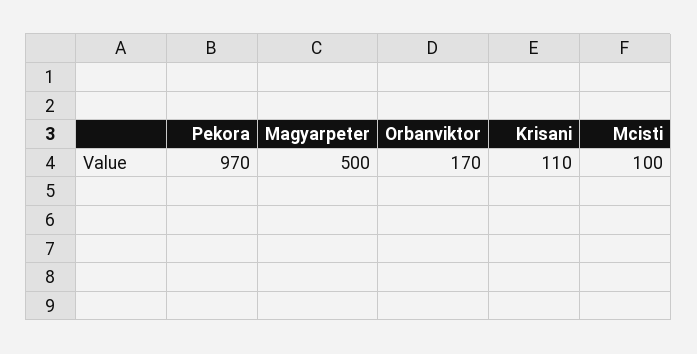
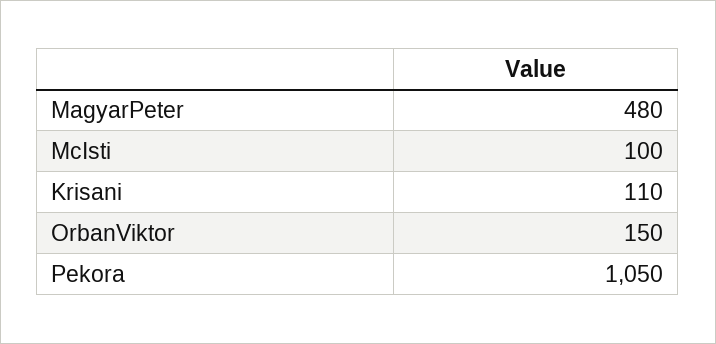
Pekora: 970 -> 1050
Magyarpeter: 500 -> 480
Orbanviktor: 170 -> 150

